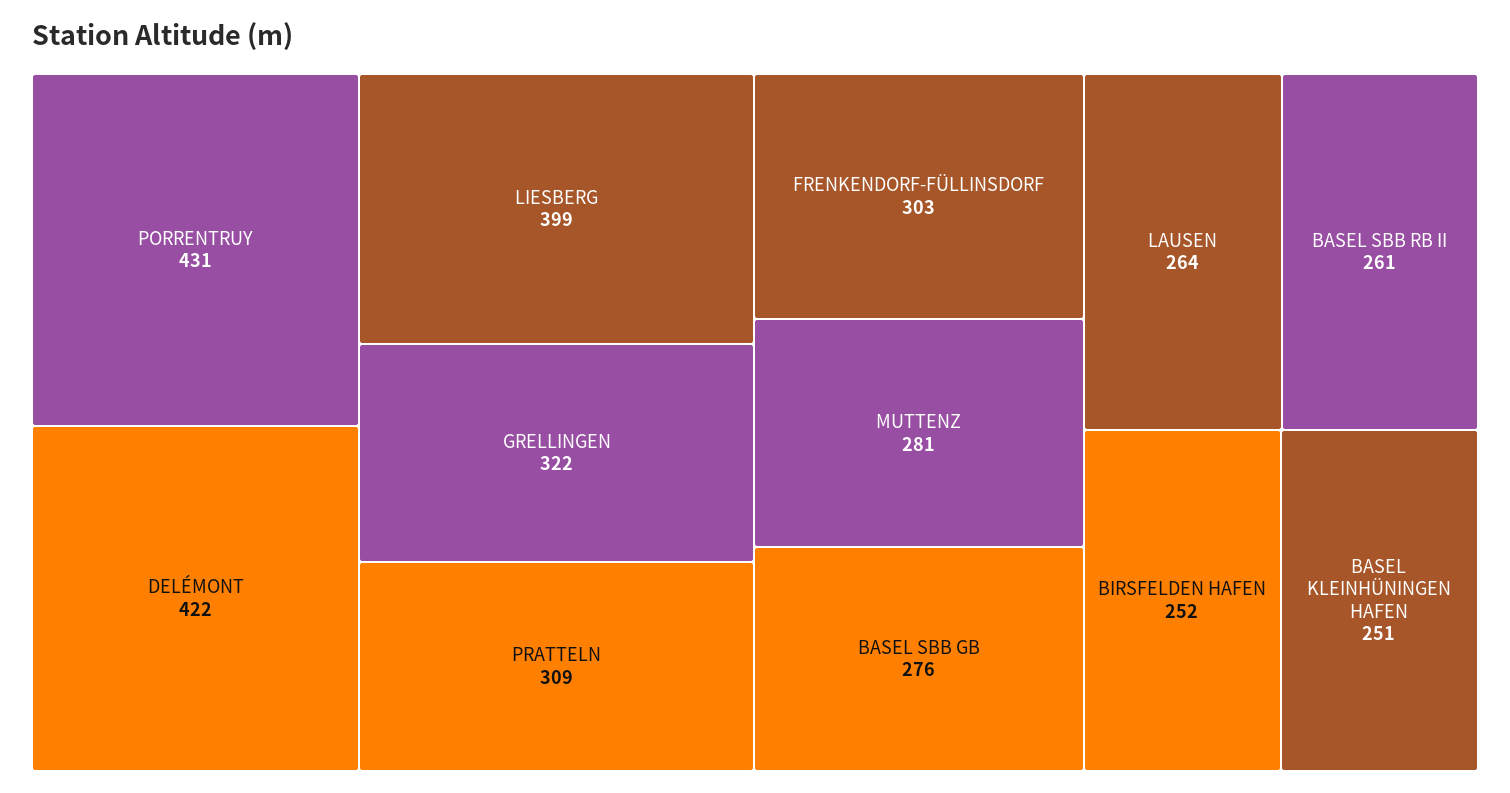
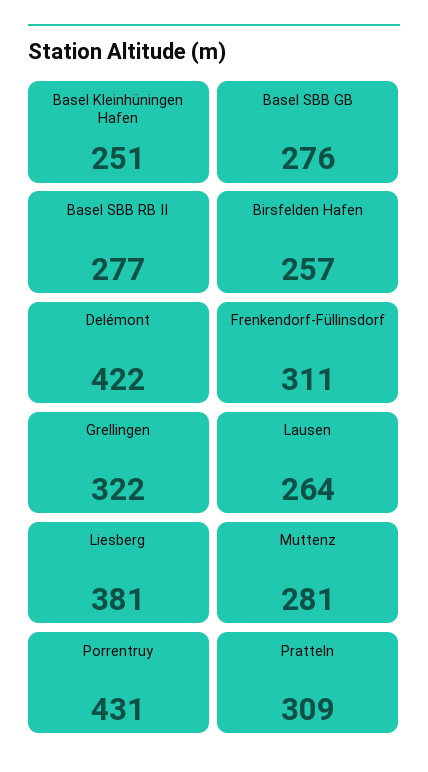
LIESBERG: 399 -> 381
FRENKENDORF-FÜLLINSDORF: 303 -> 311
BASEL SBB RB II: 261 -> 277
BIRSFELDEN HAFEN: 252 -> 257

